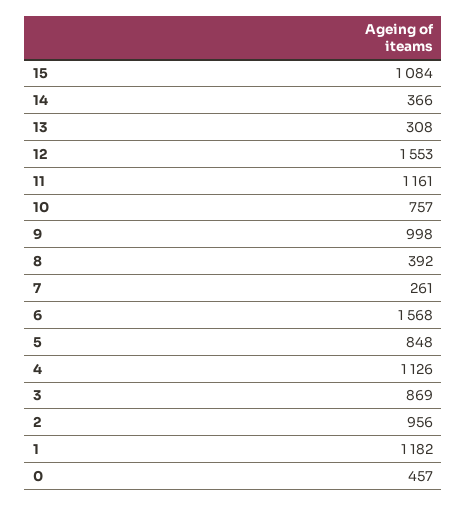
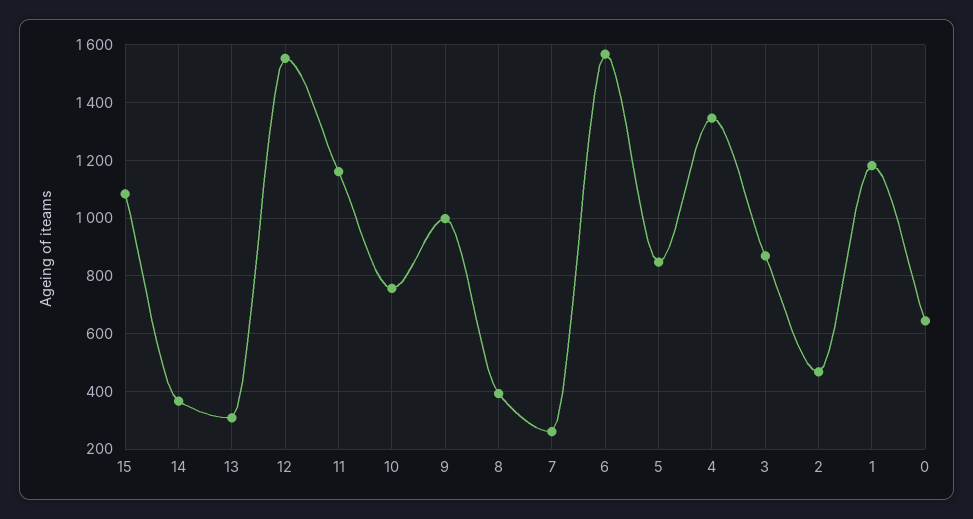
4: 1126 -> 1350
2: 956 -> 475
0: 457 -> 650

